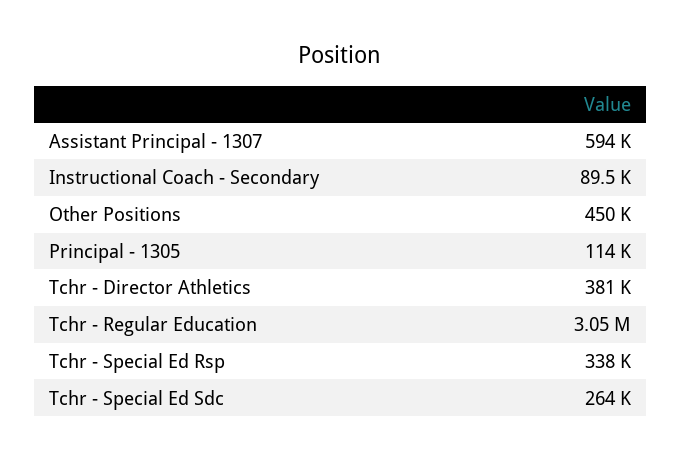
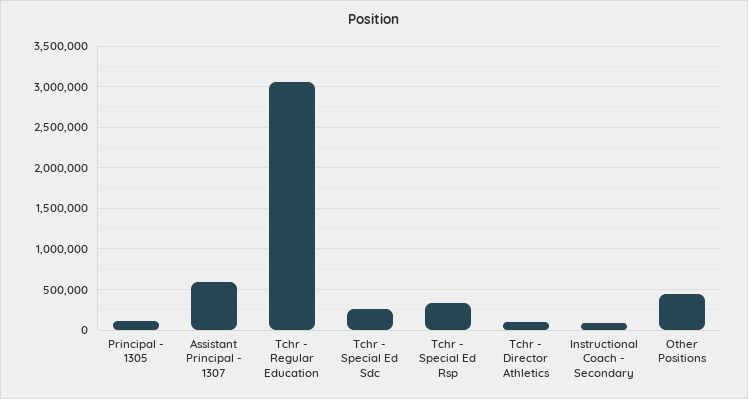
Tchr - Director Athletics: 381000 -> 100000

